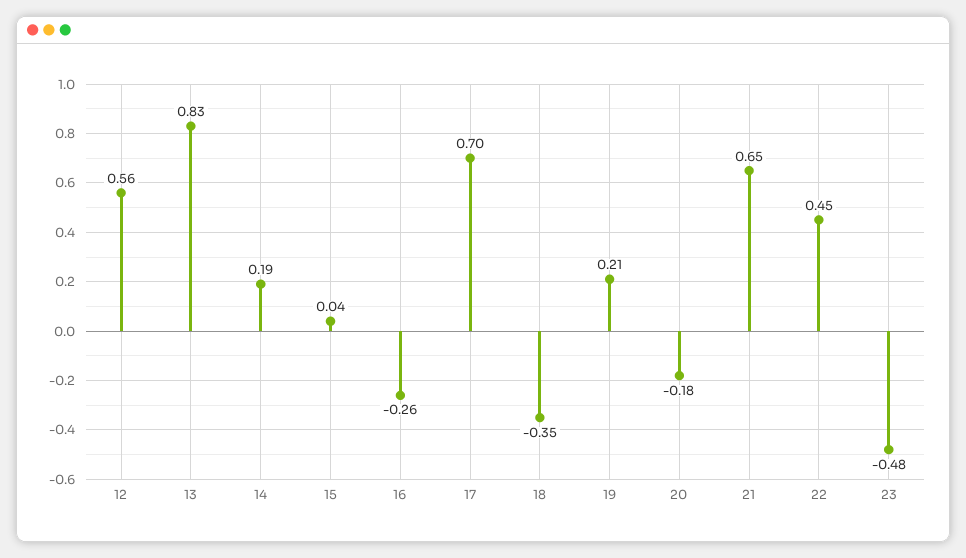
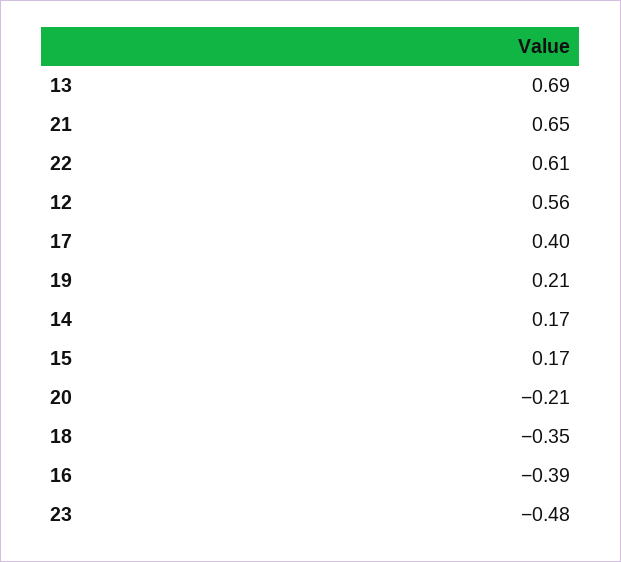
13: 0.83 -> 0.69
14: 0.19 -> 0.17
15: 0.04 -> 0.17
16: -0.26 -> -0.39
17: 0.7 -> 0.4
20: -0.18 -> -0.21
22: 0.45 -> 0.61

